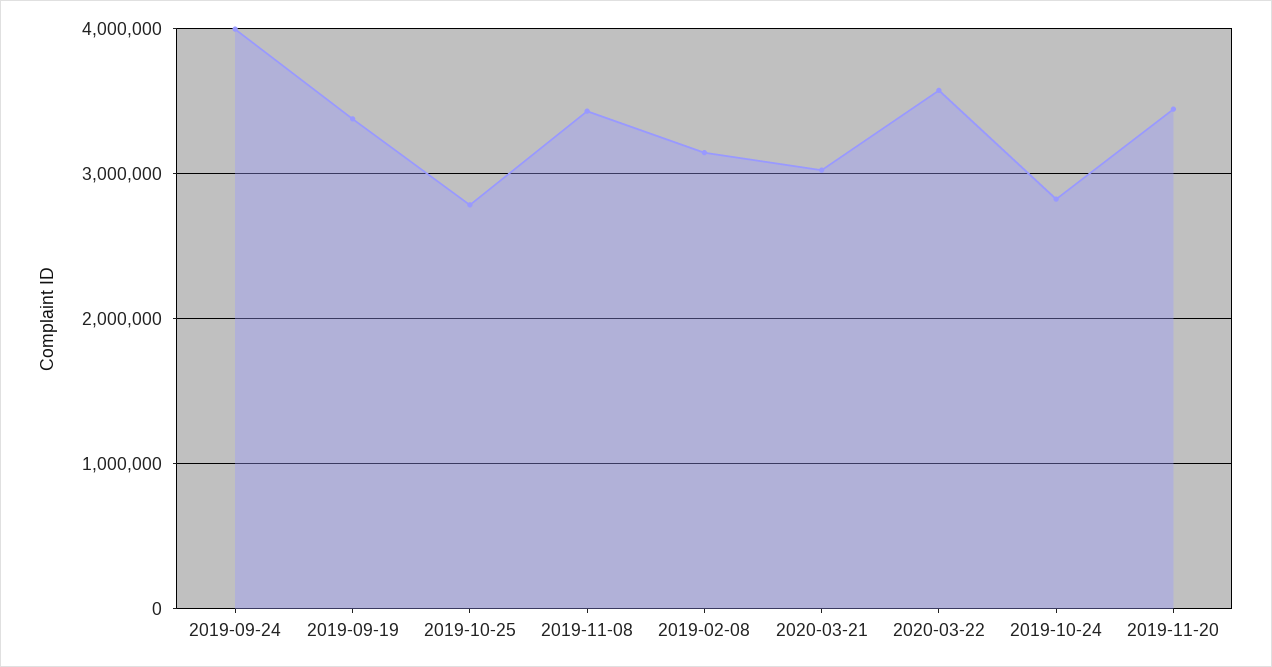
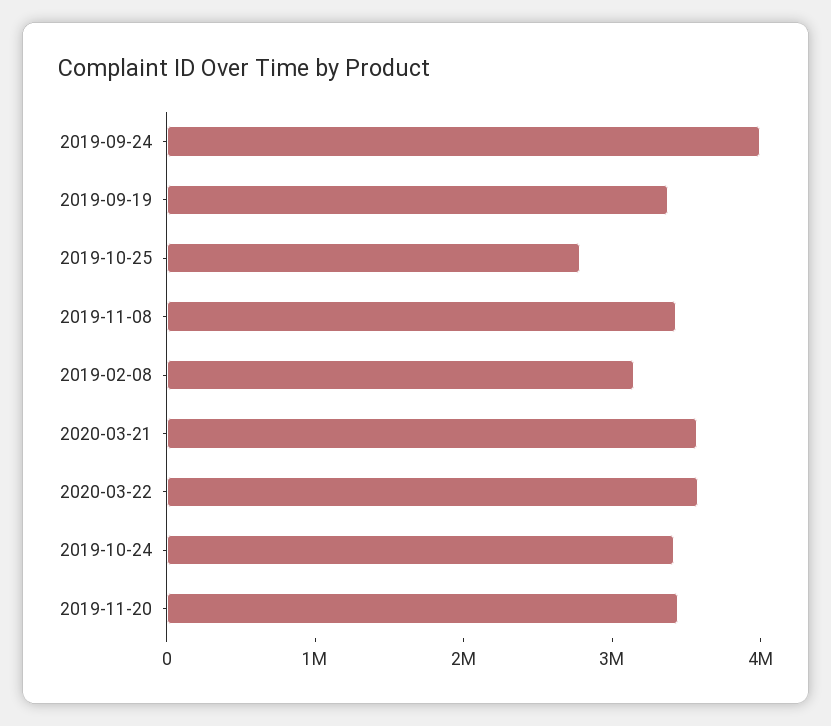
2020-03-21: 3000000 -> 3600000
2019-10-24: 2800000 -> 3400000

